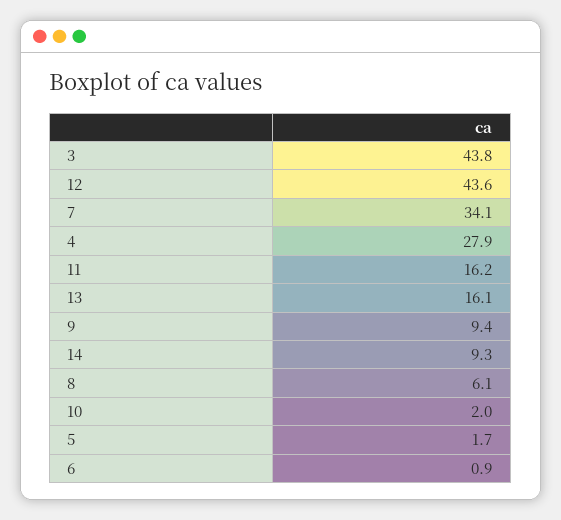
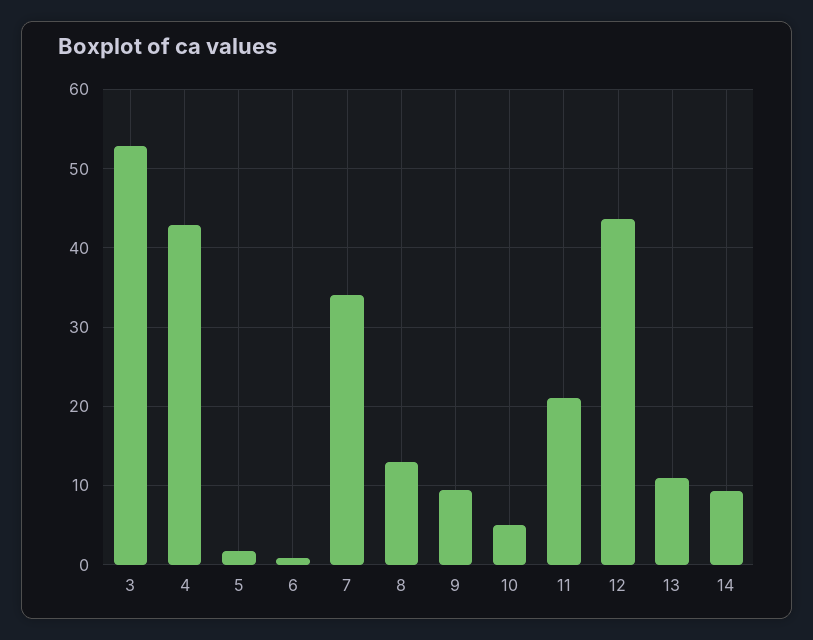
3: 43.8 -> 53
4: 27.9 -> 43
11: 16.2 -> 21
13: 16.1 -> 11
8: 6.1 -> 13
10: 2 -> 5

